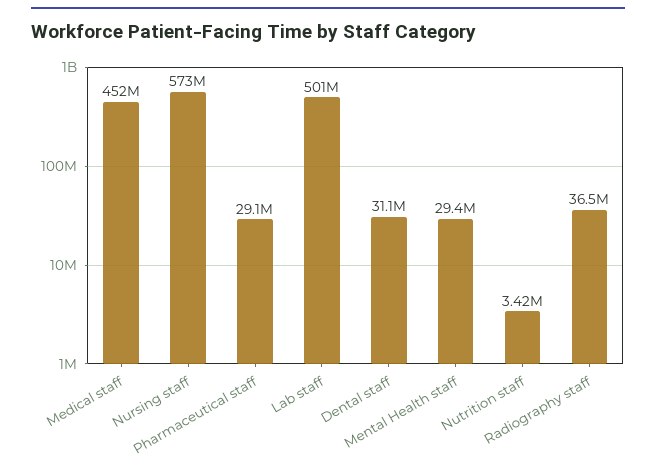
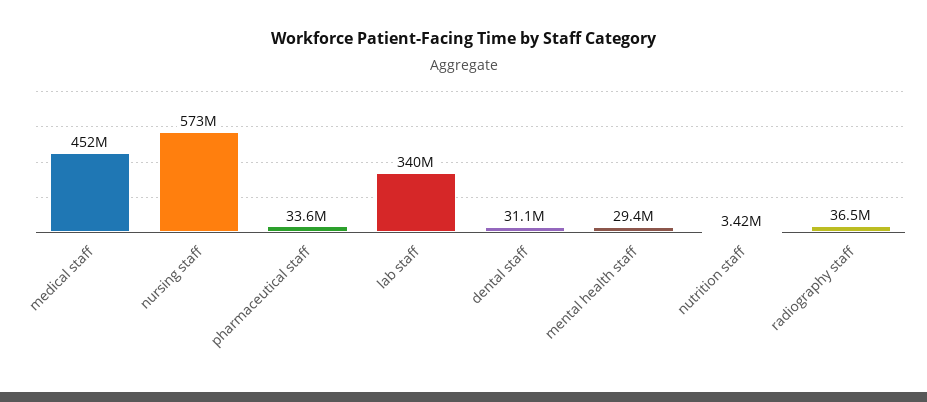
Pharmaceutical staff: 29100000 -> 33600000
Lab staff: 501000000 -> 340000000

